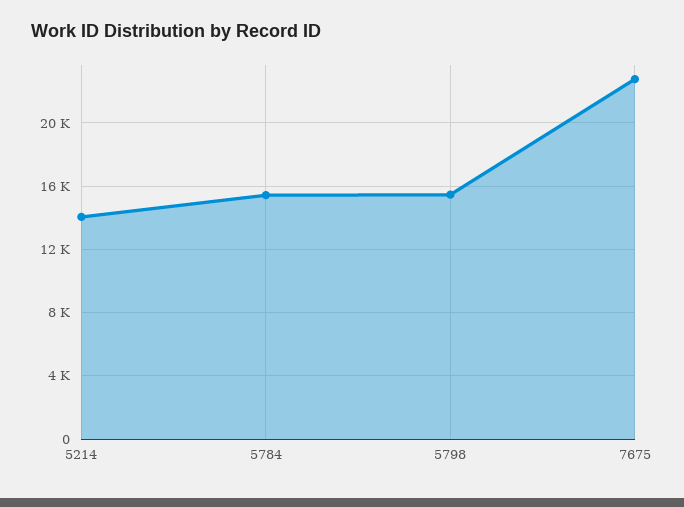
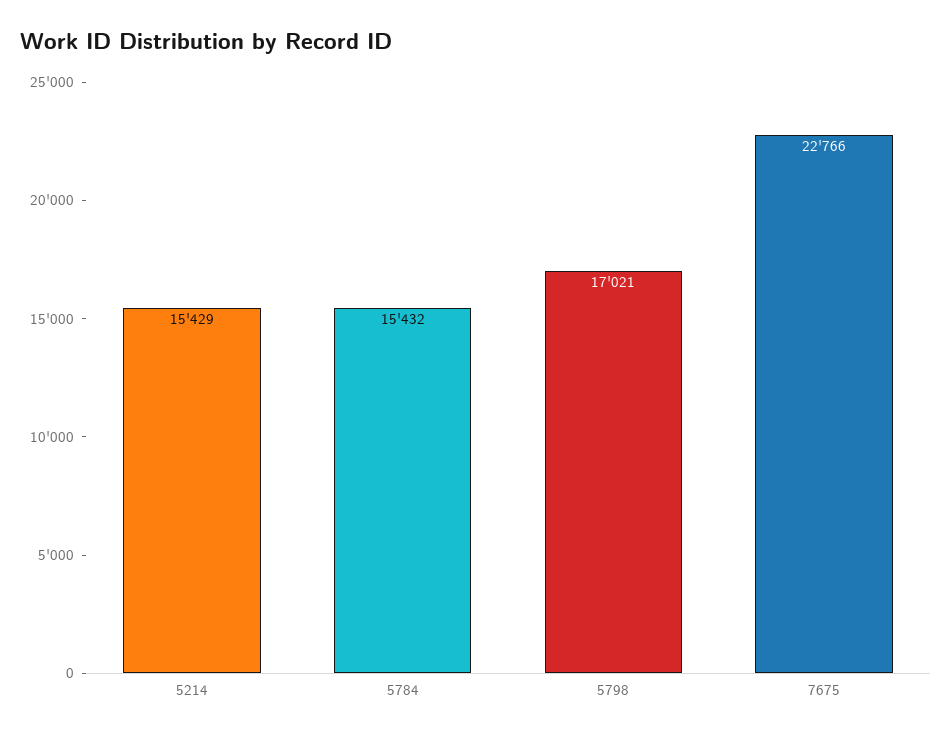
5214: 14000 -> 15429
5798: 15500 -> 17021

